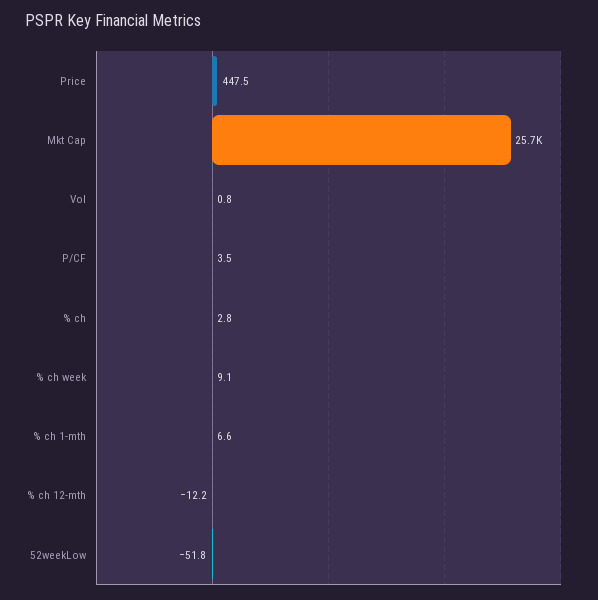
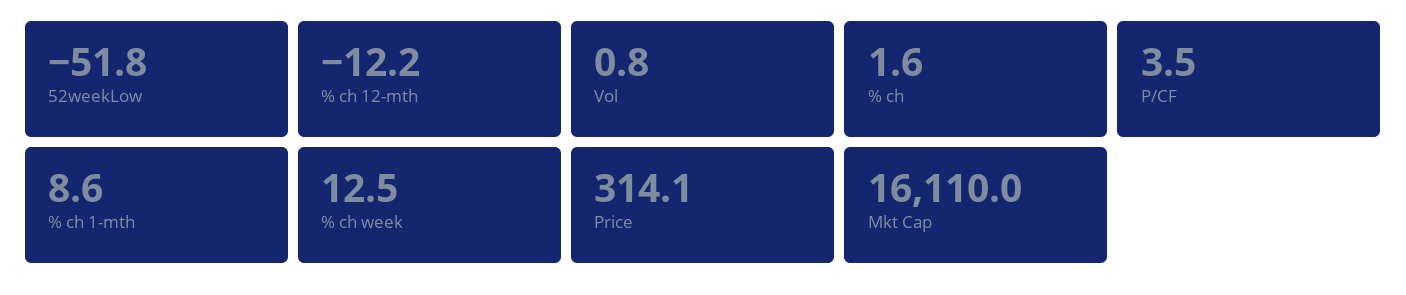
Price: 447.5 -> 314.1
Mkt Cap: 25700 -> 16110
% ch: 2.8 -> 1.6
% ch week: 9.1 -> 12.5
% ch 1-mth: 6.6 -> 8.6

